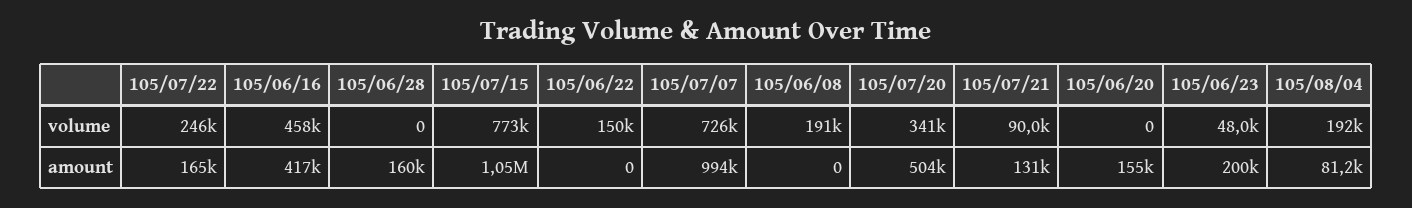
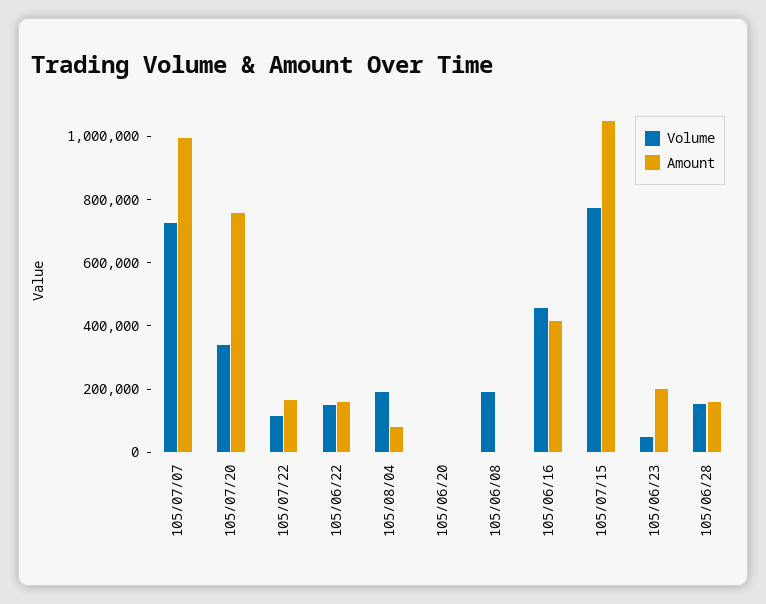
volume, 105/07/22: 246000 -> 100000
volume, 105/06/28: 0 -> 150000
volume, 105/07/21: 90000 -> none
amount, 105/06/22: 0 -> 150000
amount, 105/07/20: 504000 -> 750000
amount, 105/07/21: 131000 -> none
amount, 105/06/20: 155000 -> 0

